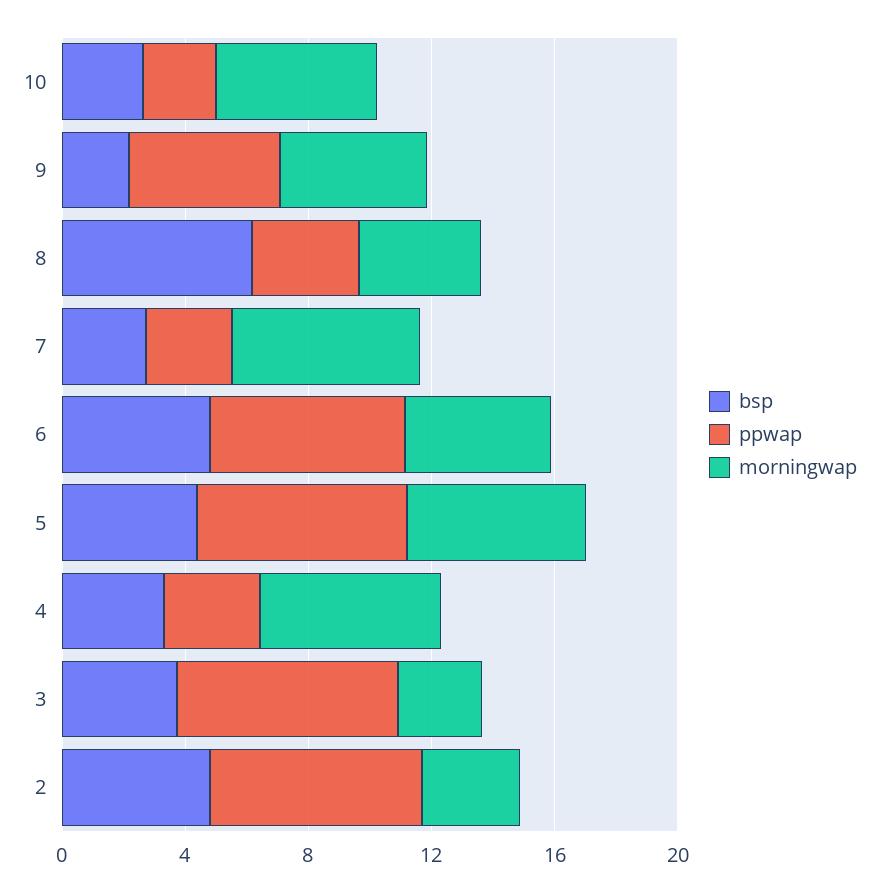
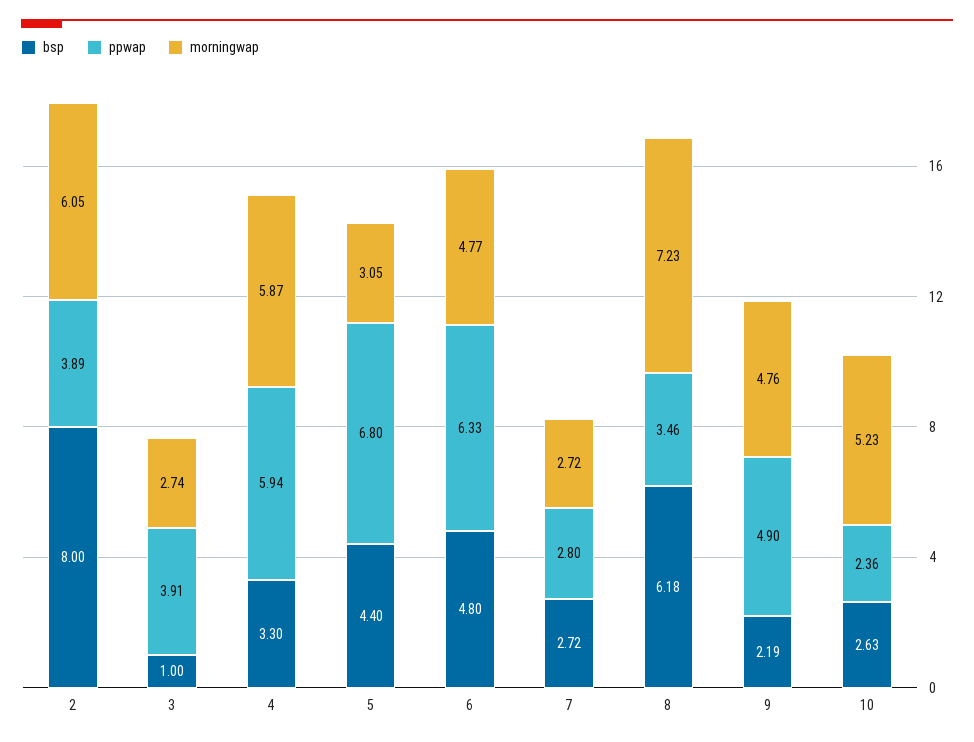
morningwap, 8: 4 -> 7.23
morningwap, 7: 6 -> 2.72
morningwap, 5: 6 -> 3.05
ppwap, 4: 3 -> 5.94
bsp, 3: 4 -> 1
ppwap, 3: 7 -> 3.91
bsp, 2: 5 -> 8
ppwap, 2: 7 -> 3.89
morningwap, 2: 3 -> 6.05

